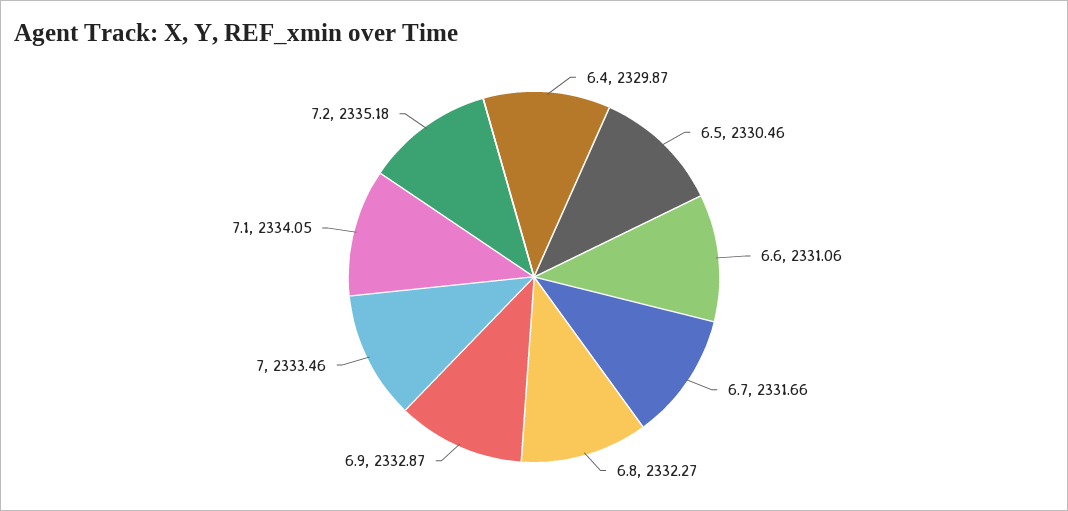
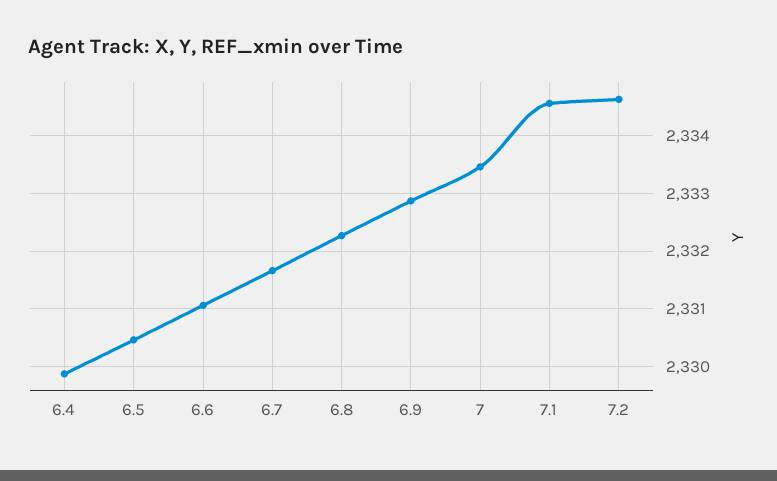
7.1: 2334.05 -> 2334.6
7.2: 2335.18 -> 2334.6

